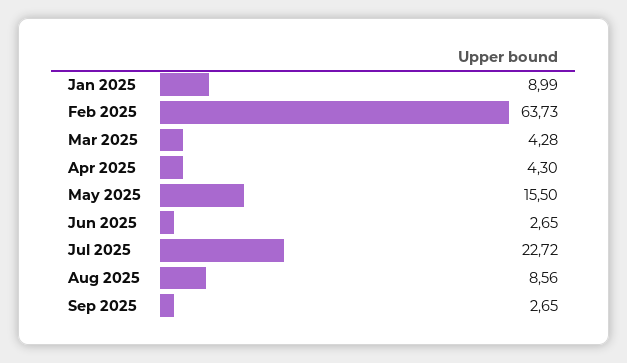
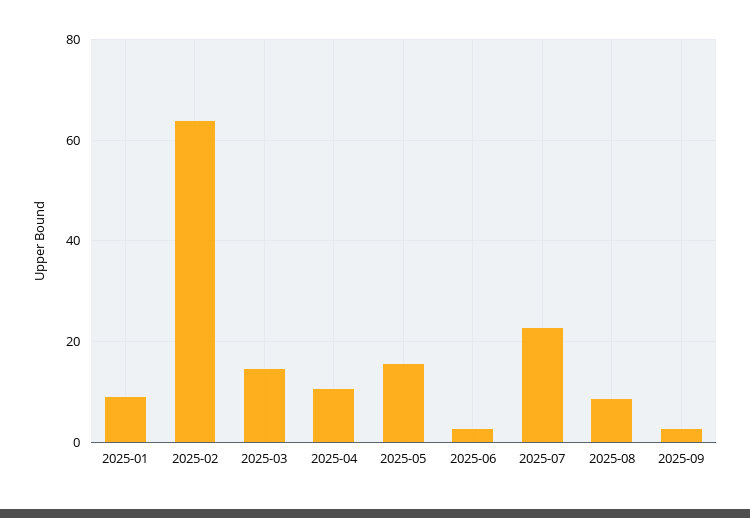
Mar 2025: 4.28 -> 14
Apr 2025: 4.3 -> 10

